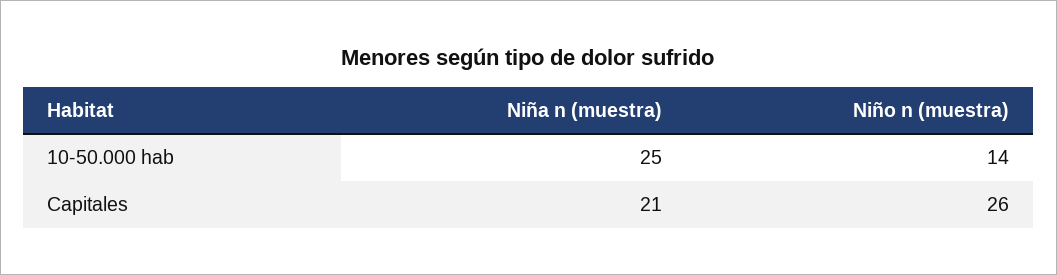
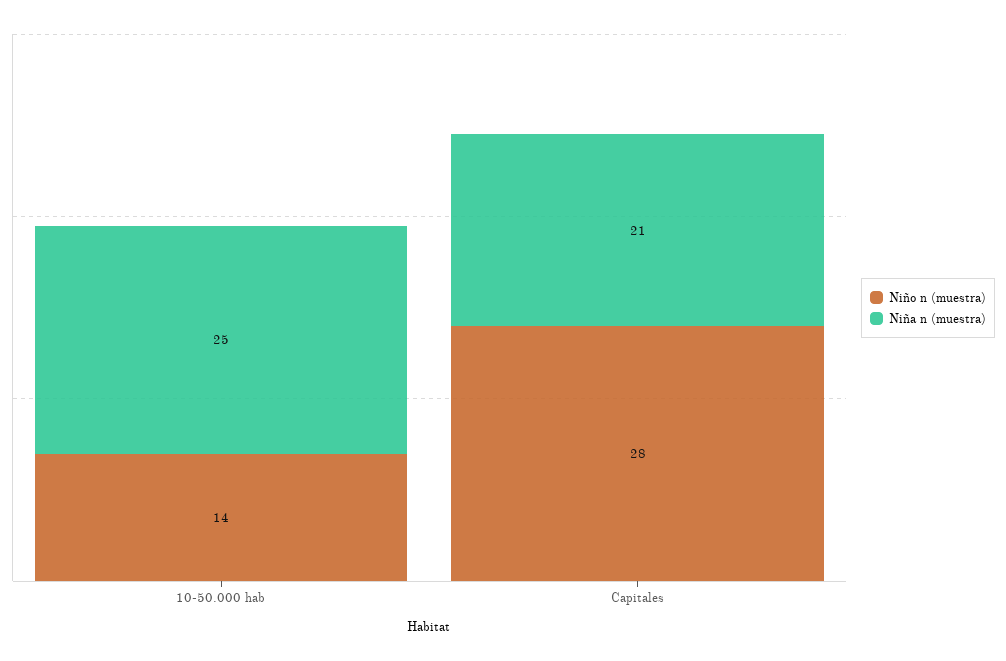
Niño n (muestra), Capitales: 26 -> 28

